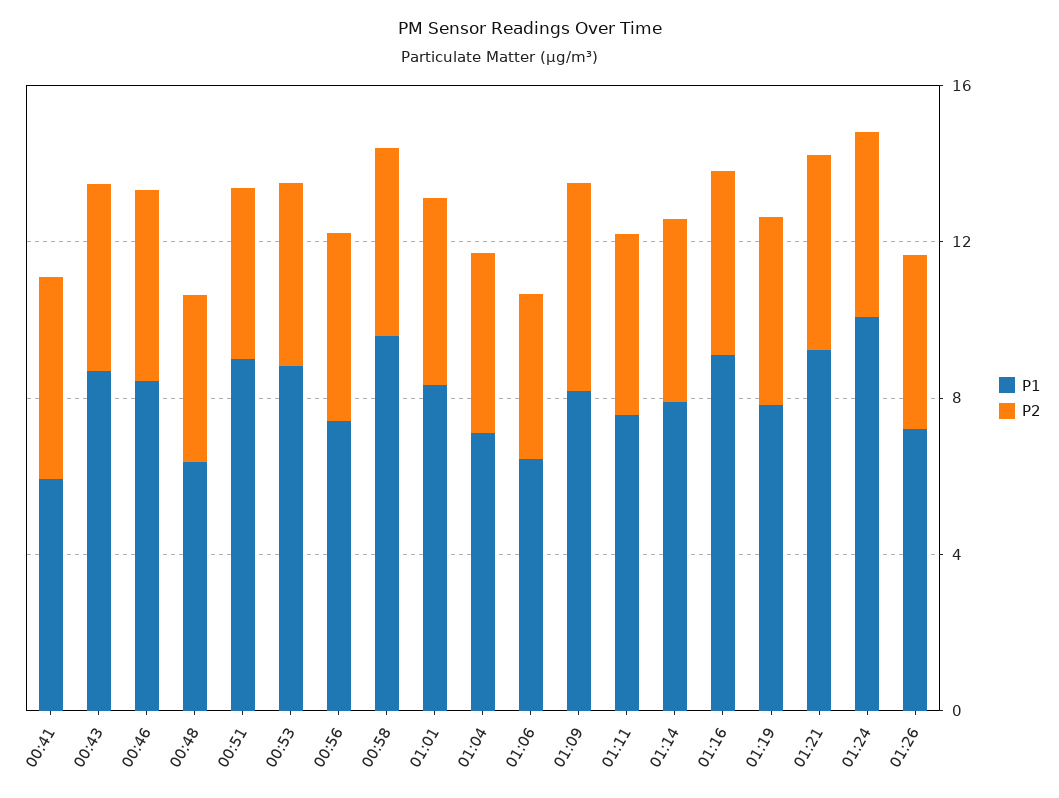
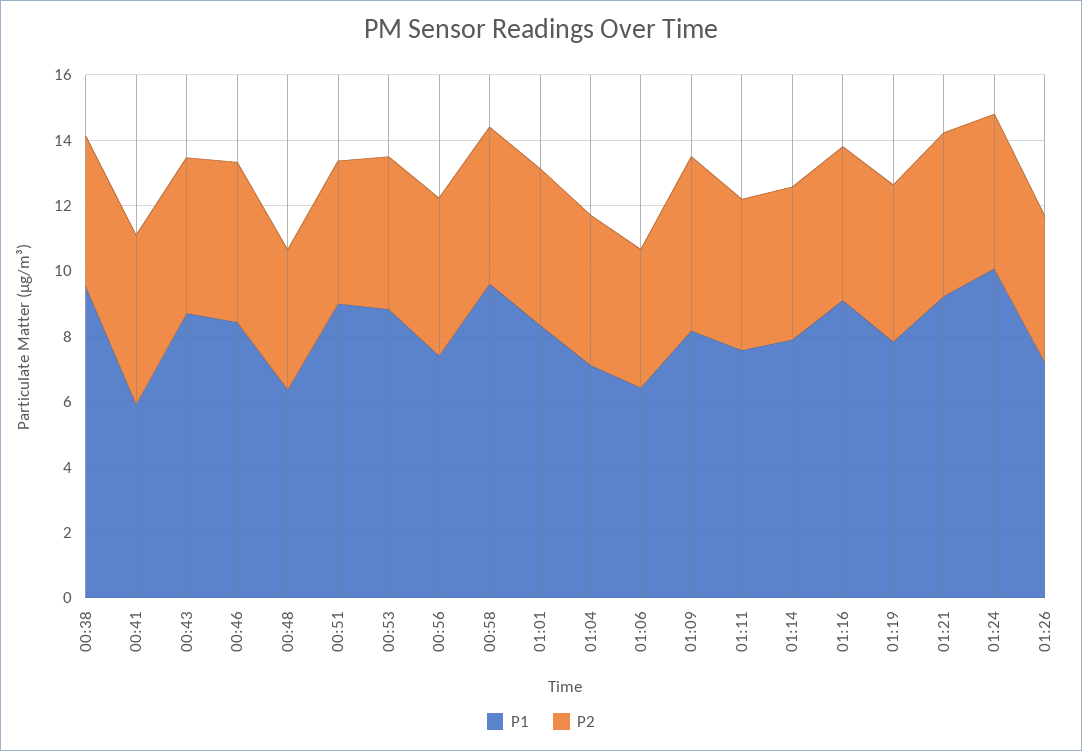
P1, 00:38: none -> 9.5
P2, 00:38: none -> 4.5

